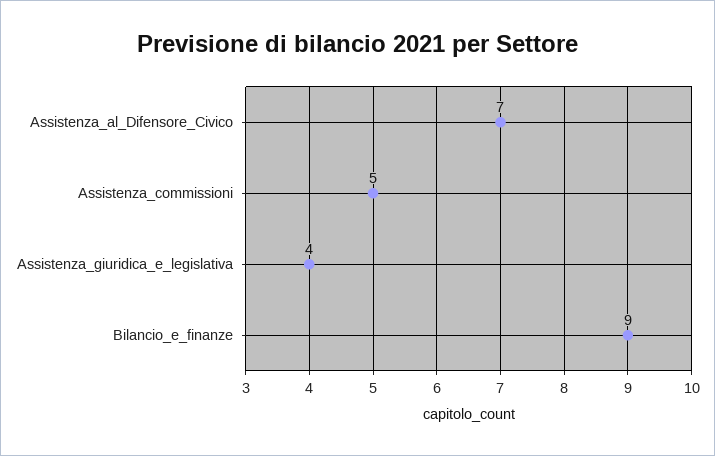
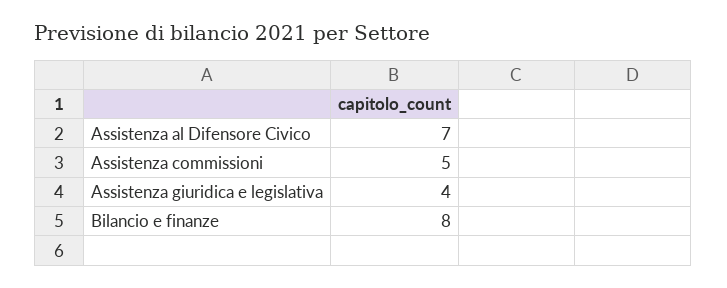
Bilancio_e_finanze: 9 -> 8

